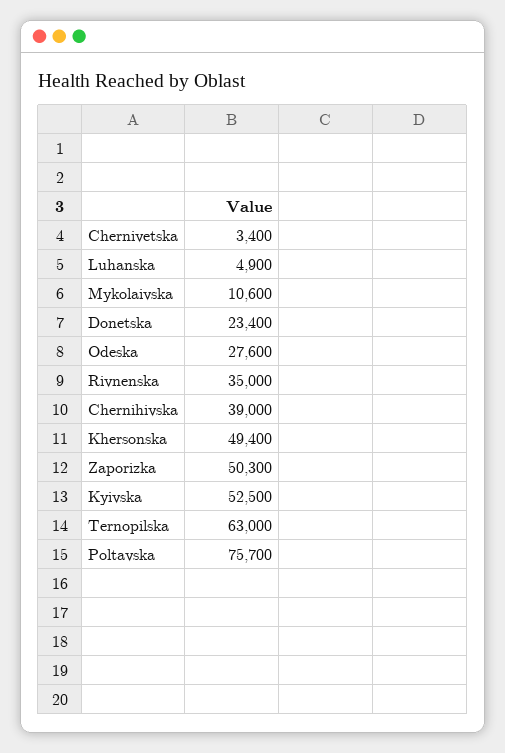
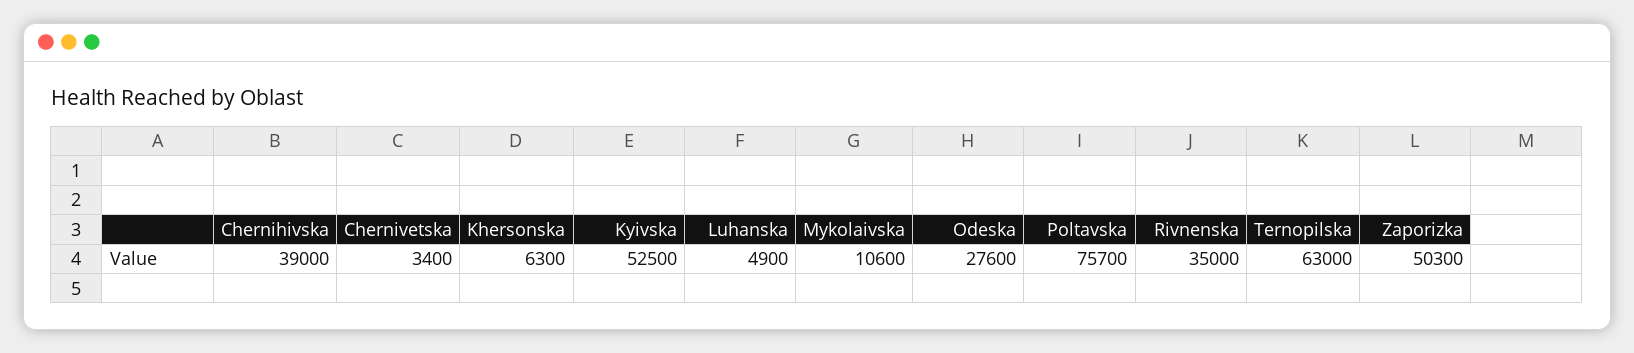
Donetska: 23400 -> none
Khersonska: 49400 -> 6300

